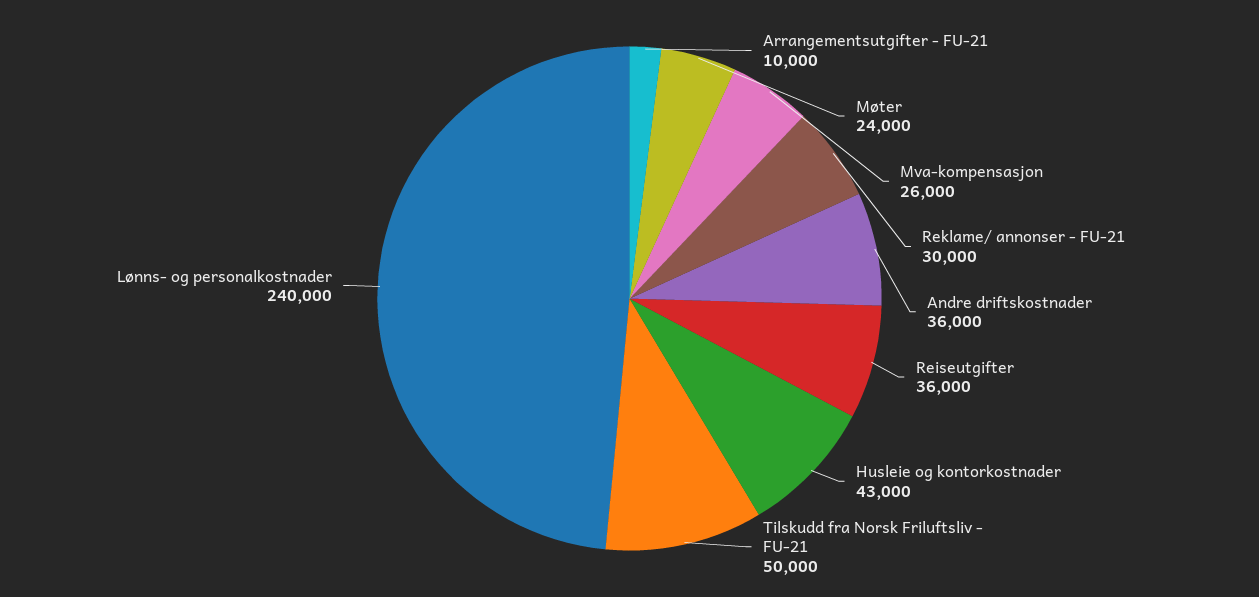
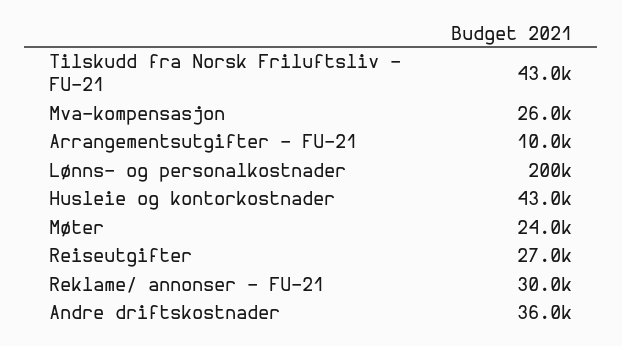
Reiseutgifter: 36000 -> 27000
Tilskudd fra Norsk Friluftsliv - FU-21: 50000 -> 43000
Lønns- og personalkostnader: 240000 -> 200000

